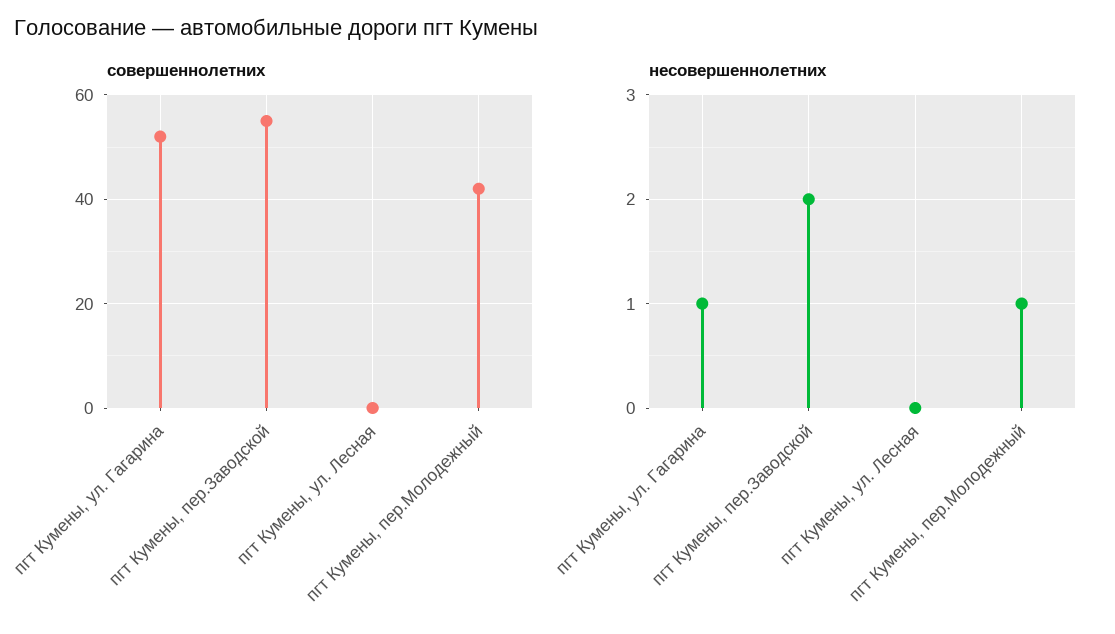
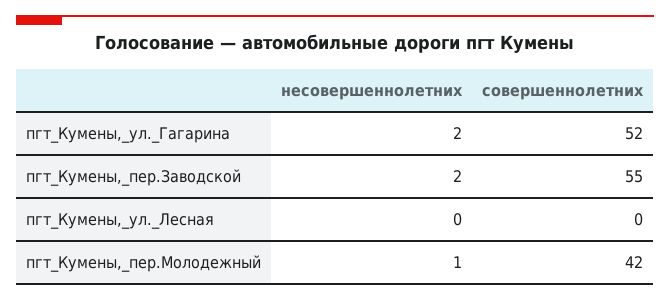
несовершеннолетних, пгт Кумены, ул. Гагарина: 1 -> 2

